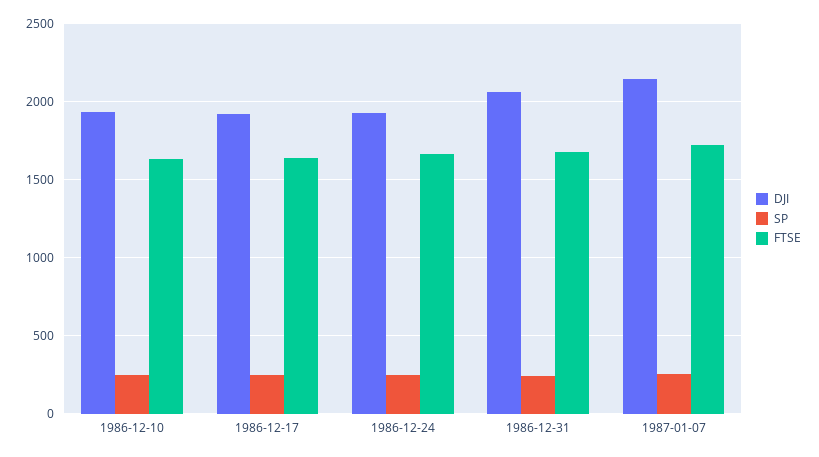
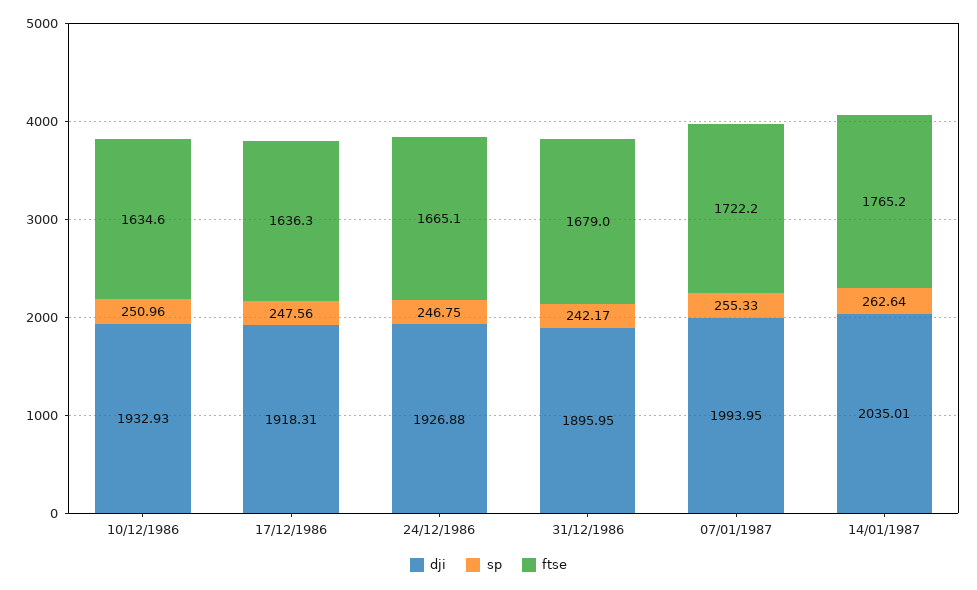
DJI, 1986-12-31: 2050 -> 1895.95
DJI, 1987-01-07: 2150 -> 1993.95
DJI, 14/01/1987: none -> 2035.01
SP, 14/01/1987: none -> 262.64
FTSE, 14/01/1987: none -> 1765.2

